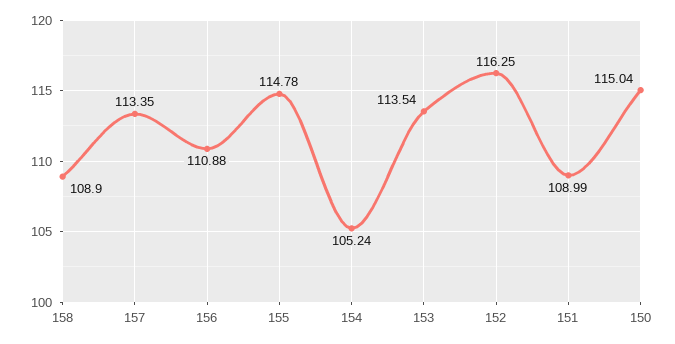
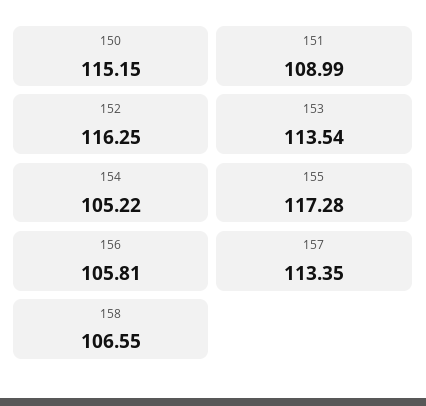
158: 108.9 -> 106.55
156: 110.88 -> 105.81
155: 114.78 -> 117.28
154: 105.24 -> 105.22
150: 115.04 -> 115.15

